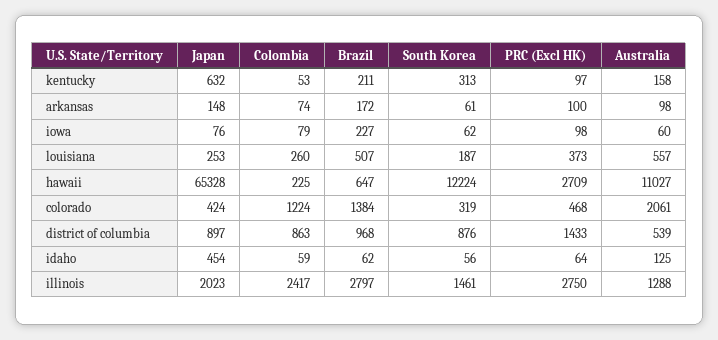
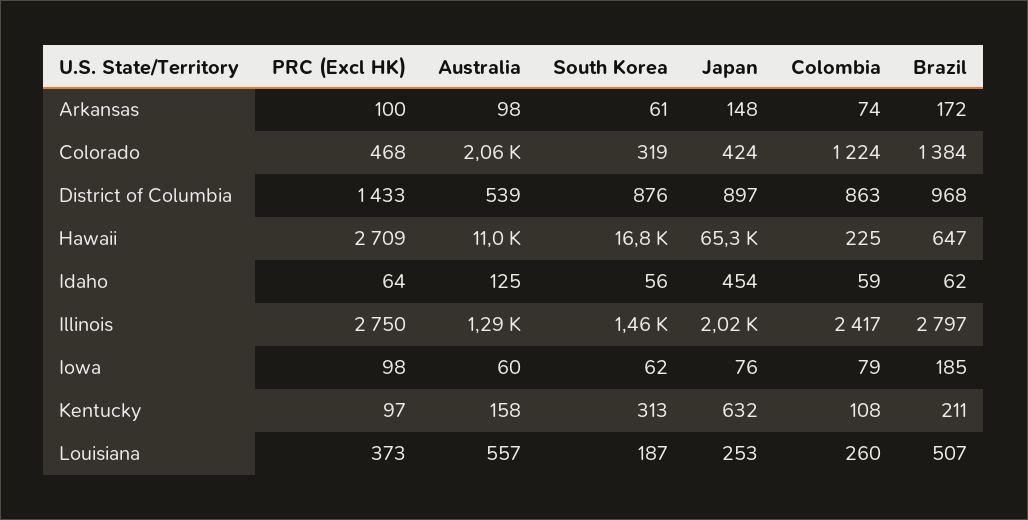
Colombia, kentucky: 53 -> 108
Brazil, iowa: 227 -> 185
South Korea, hawaii: 12224 -> 16800

